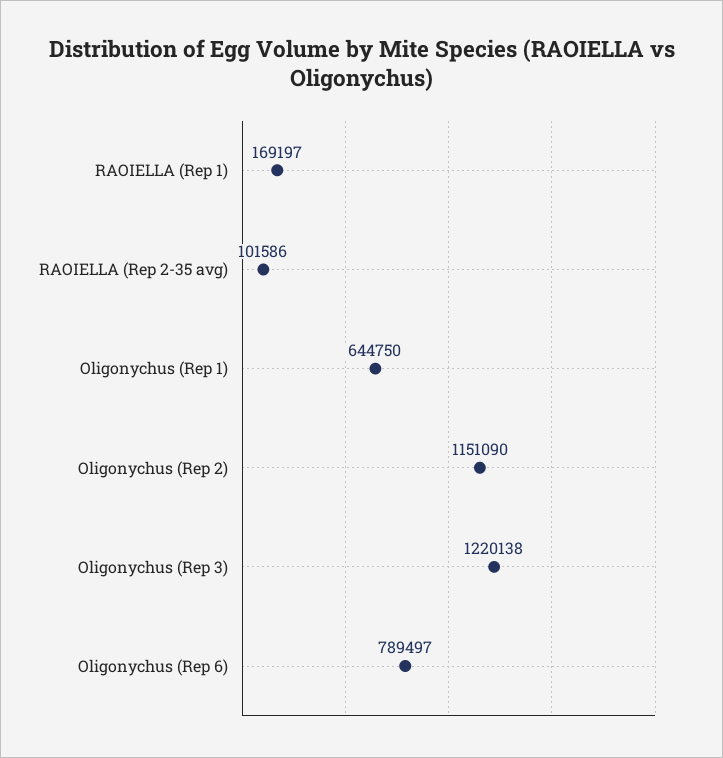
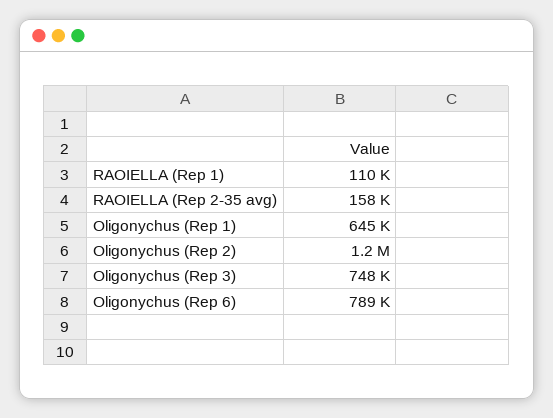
RAOIELLA (Rep 1): 169197 -> 110000
RAOIELLA (Rep 2-35 avg): 101586 -> 158000
Oligonychus (Rep 3): 1220138 -> 748000

